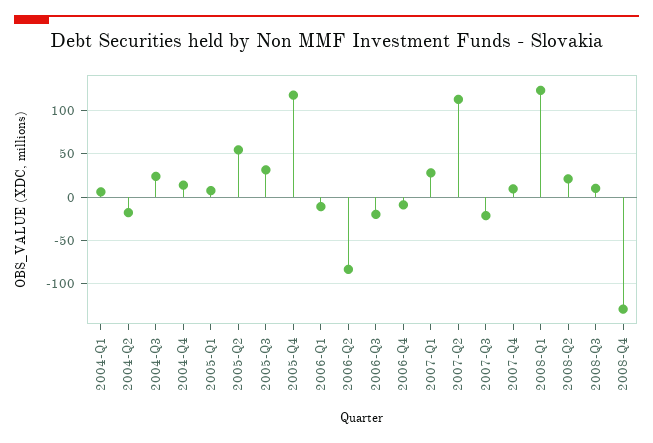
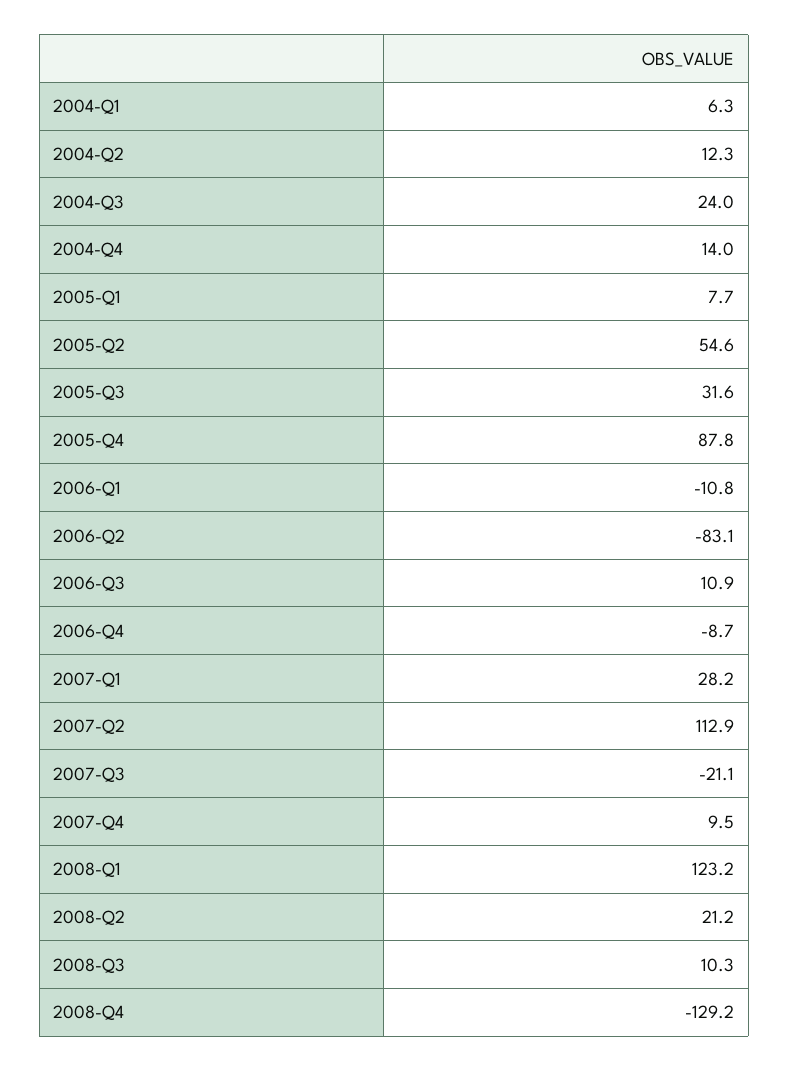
2004-Q2: -20 -> 12.3
2005-Q4: 120 -> 87.8
2006-Q3: -20 -> 10.9

